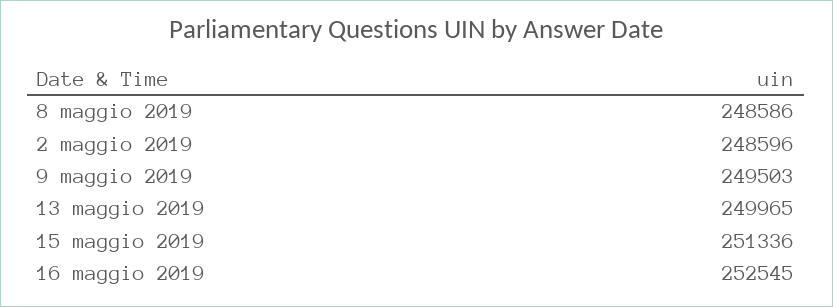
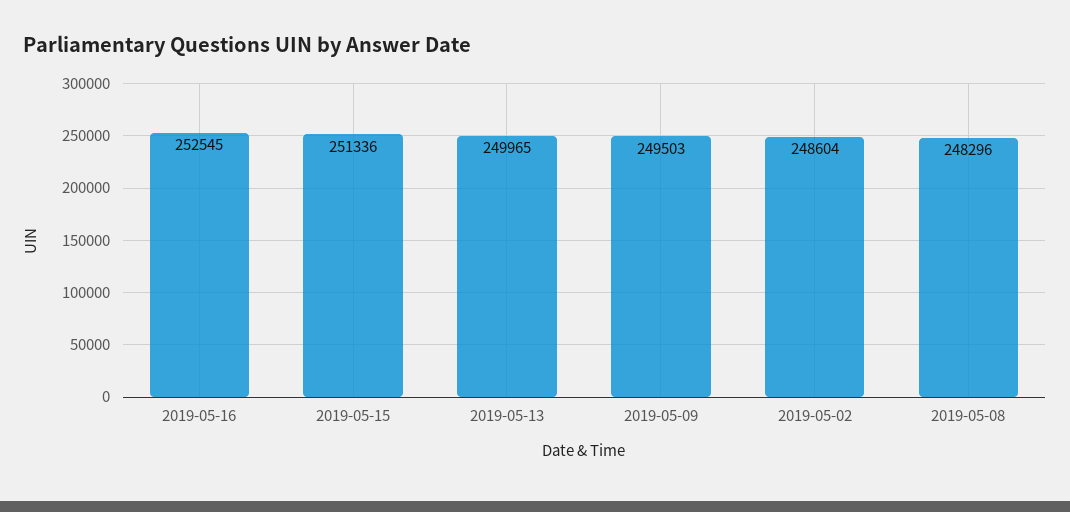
8 maggio 2019: 248586 -> 248296
2 maggio 2019: 248596 -> 248604

